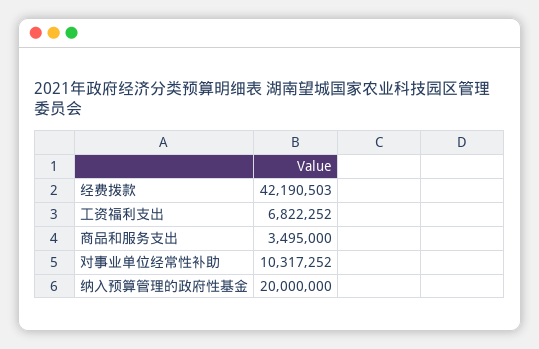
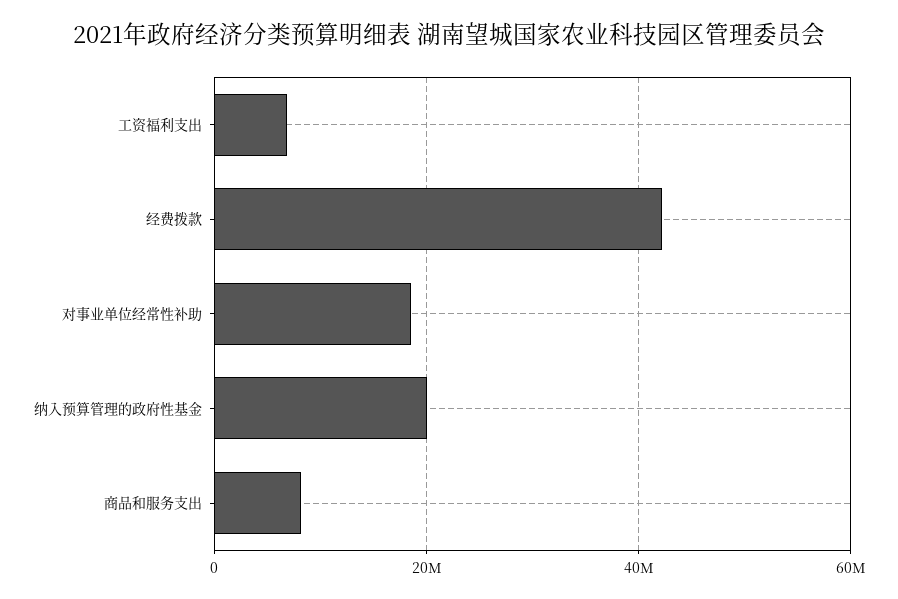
商品和服务支出: 3495000 -> 8000000
对事业单位经常性补助: 10317252 -> 18000000

